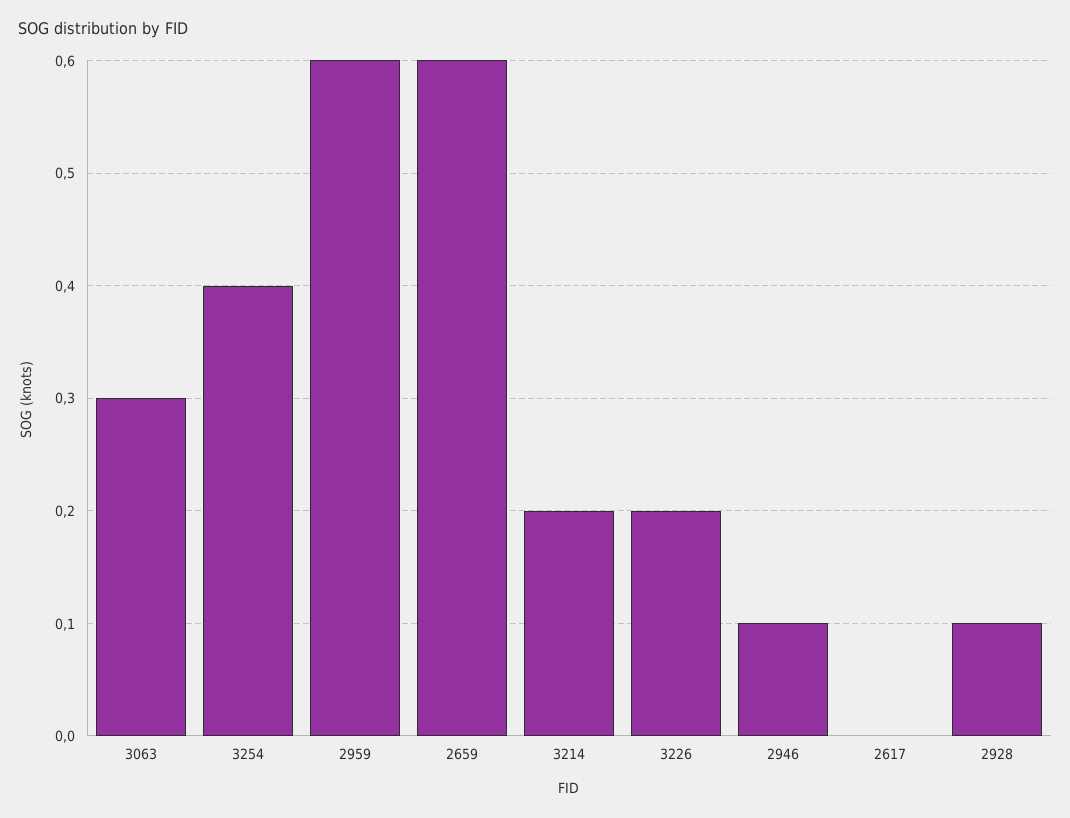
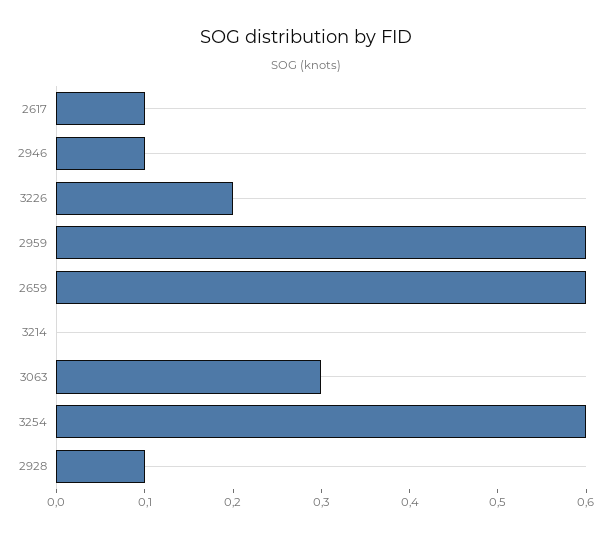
3254: 0.4 -> 0.6
3214: 0.2 -> 0
2617: 0 -> 0.1

